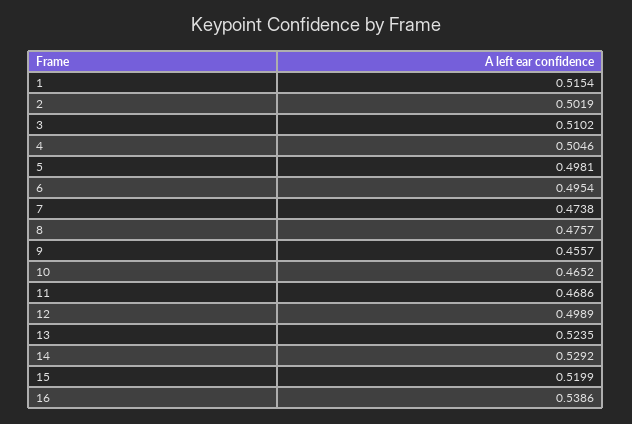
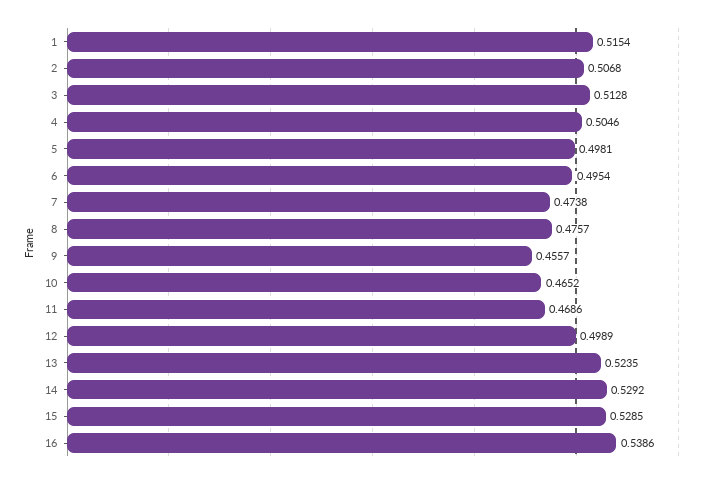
2: 0.5019 -> 0.5068
3: 0.5102 -> 0.5128
15: 0.5199 -> 0.5285

